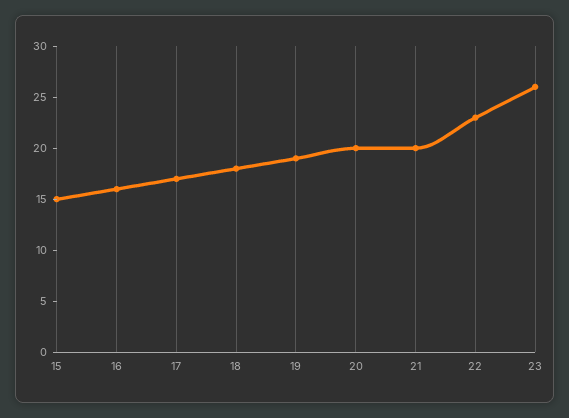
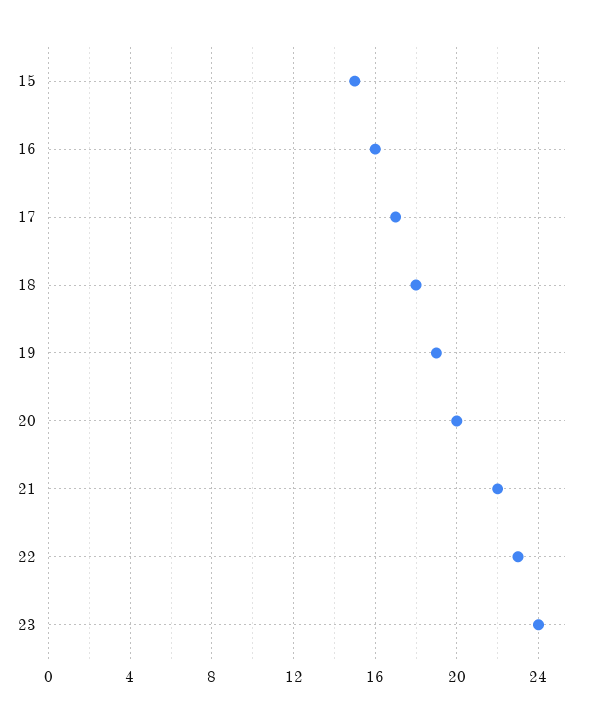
21: 20 -> 22
23: 26 -> 24

